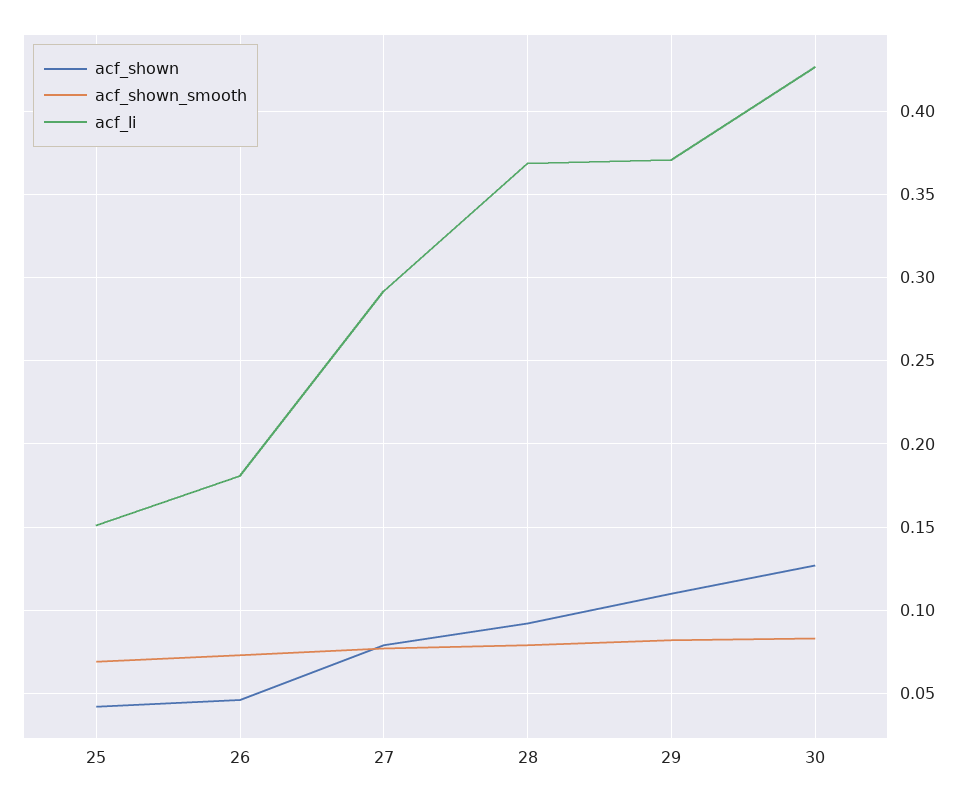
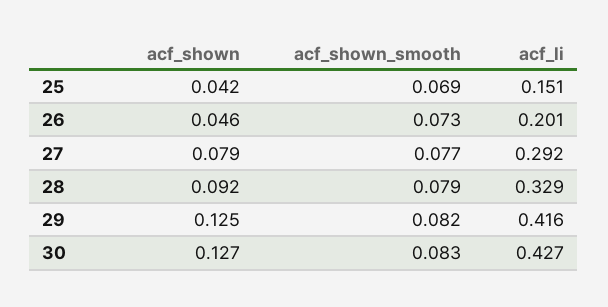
acf_li, 26: 0.18 -> 0.201
acf_li, 28: 0.37 -> 0.329
acf_shown, 29: 0.11 -> 0.125
acf_li, 29: 0.37 -> 0.416

